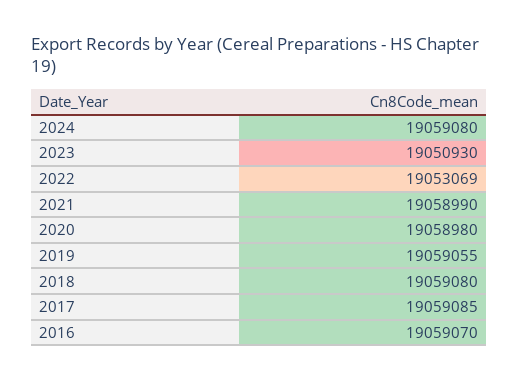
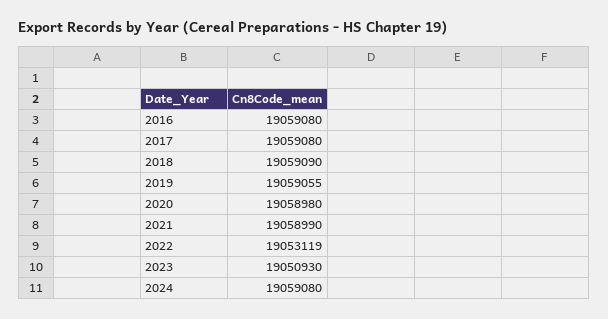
2022: 19053069 -> 19053119
2018: 19059080 -> 19059090
2017: 19059085 -> 19059080
2016: 19059070 -> 19059080

